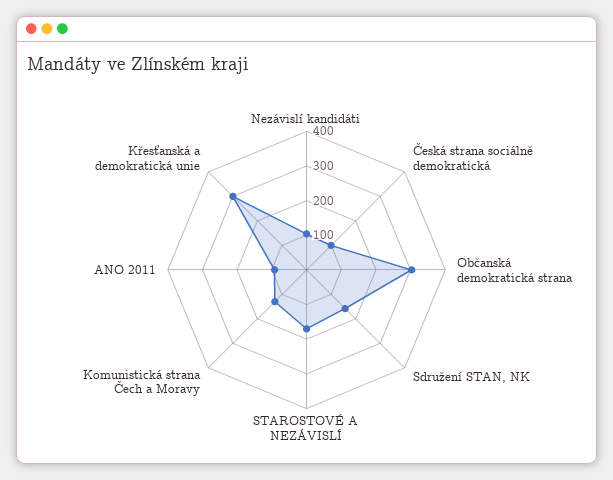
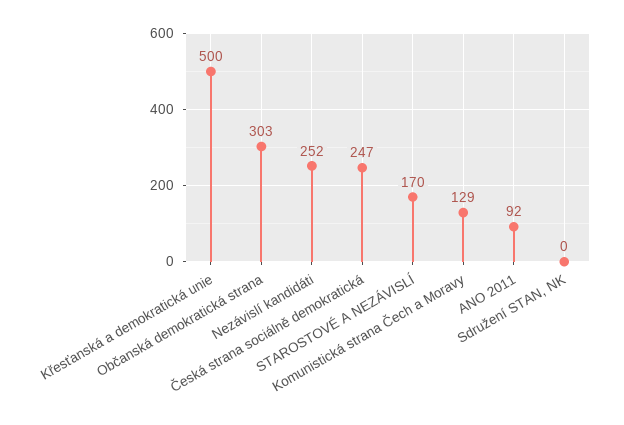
Nezávislí kandidáti: 100 -> 252
Česká strana sociálně demokratická: 100 -> 247
Sdružení STAN, NK: 150 -> 0
Křesťanská a demokratická unie: 300 -> 500

